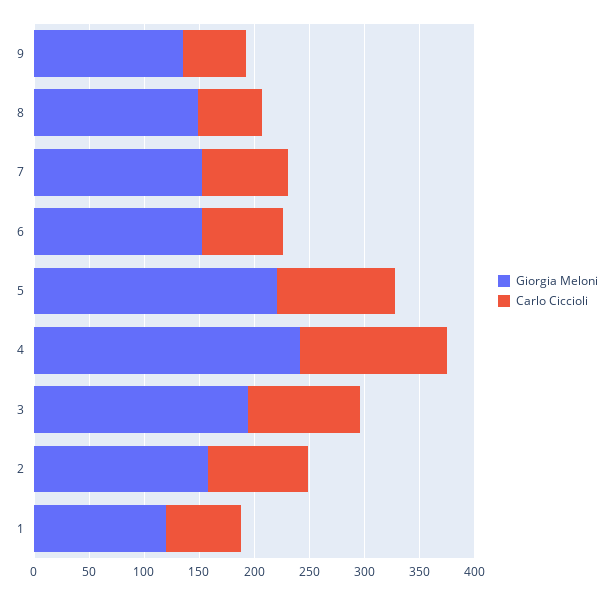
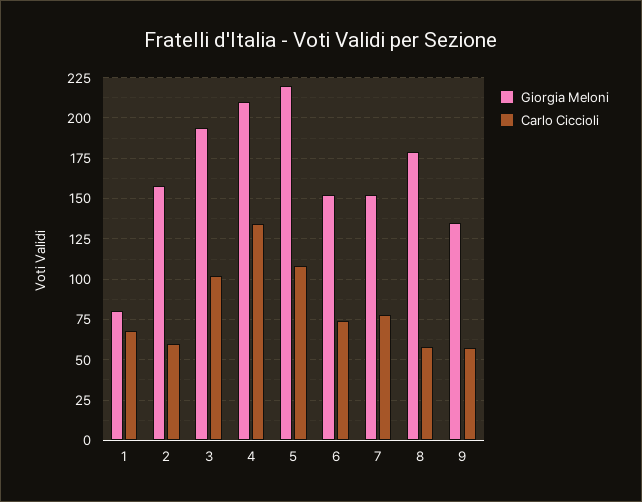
Giorgia Meloni, 8: 150 -> 180
Giorgia Meloni, 4: 240 -> 210
Carlo Ciccioli, 2: 90 -> 60
Giorgia Meloni, 1: 120 -> 80

